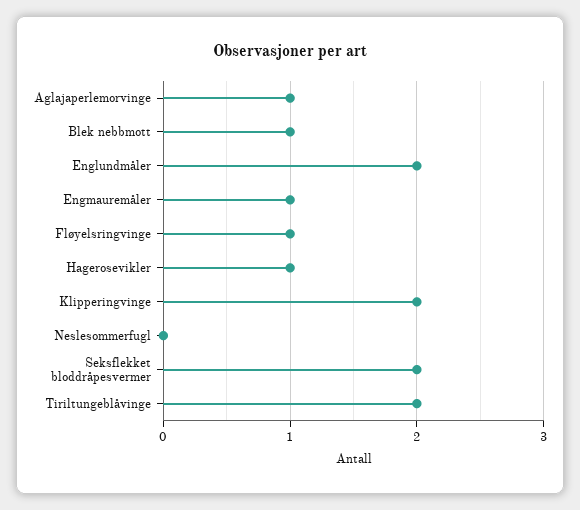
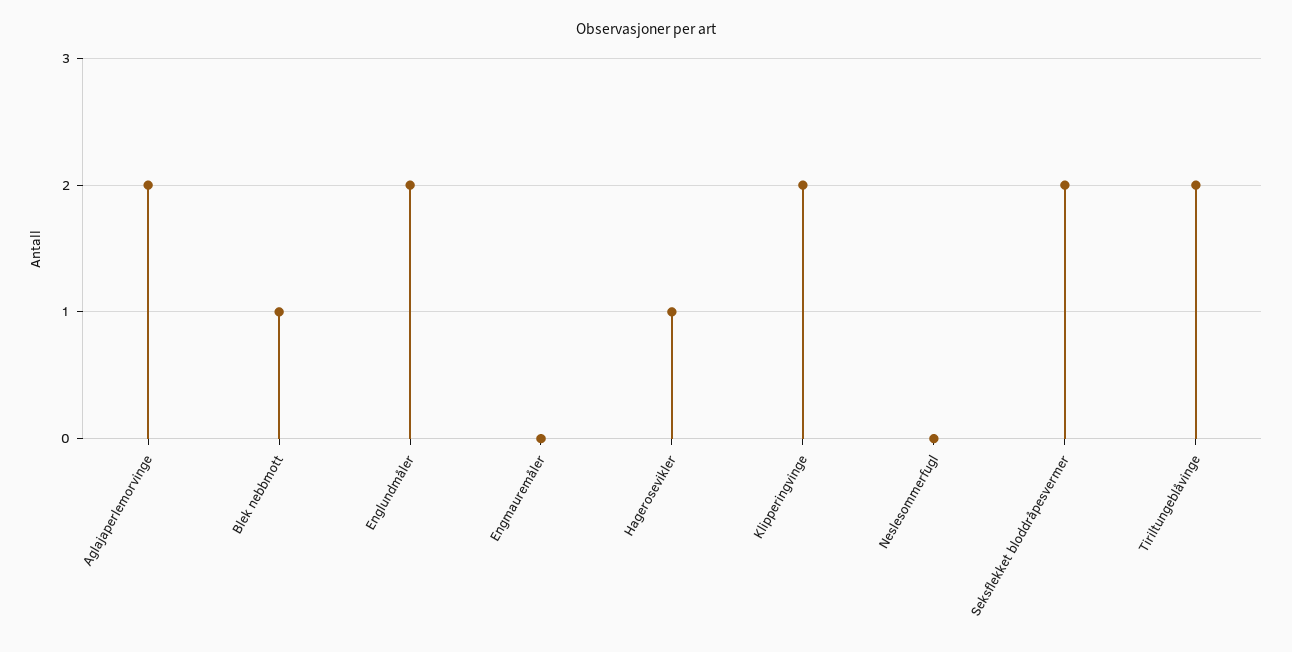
Aglajaperlemorvinge: 1 -> 2
Engmauremåler: 1 -> 0
Fløyelsringvinge: 1 -> none

